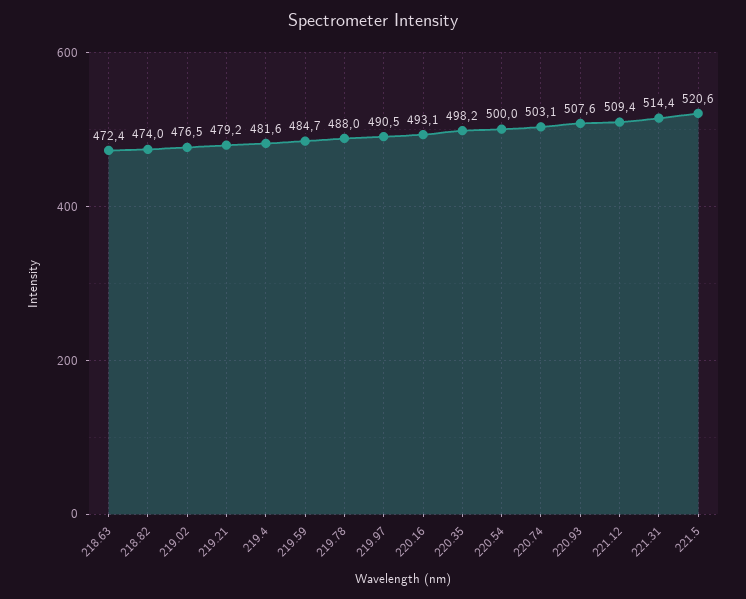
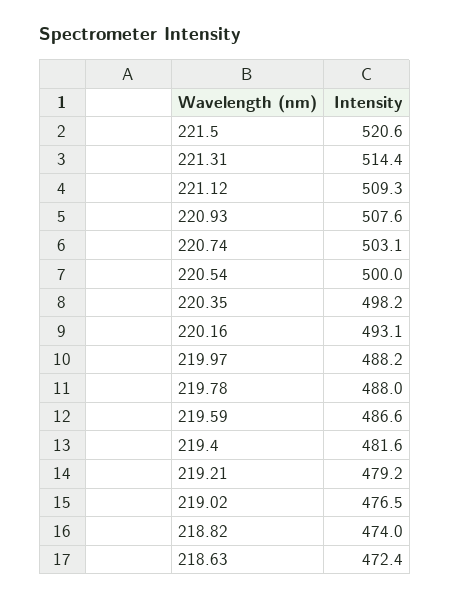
219.59: 484.7 -> 486.6
219.97: 490.5 -> 488.2
221.12: 509.4 -> 509.3

